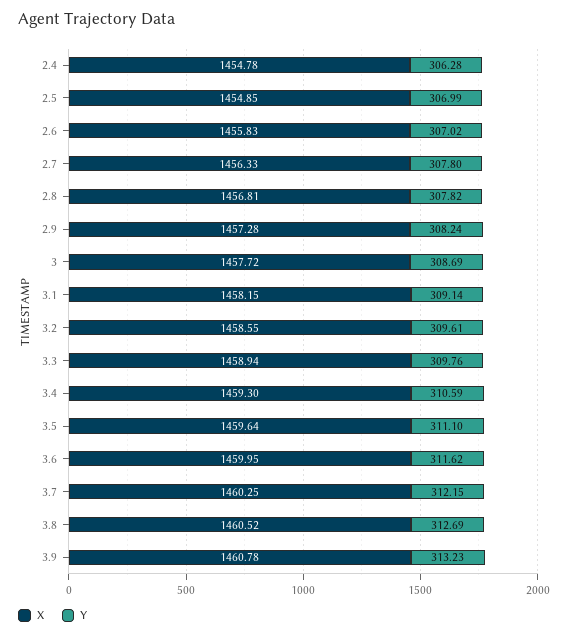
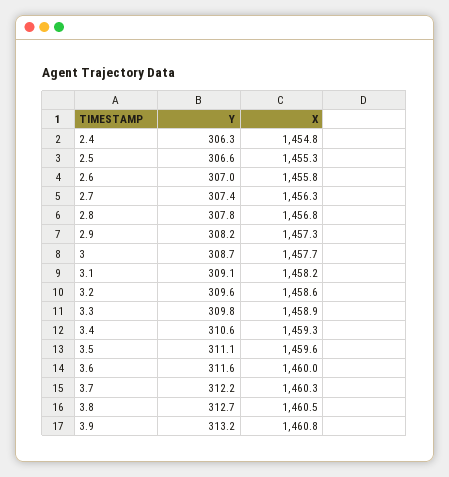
X, 2.5: 1454.85 -> 1455.3
Y, 2.5: 306.99 -> 306.6
Y, 2.7: 307.8 -> 307.4

